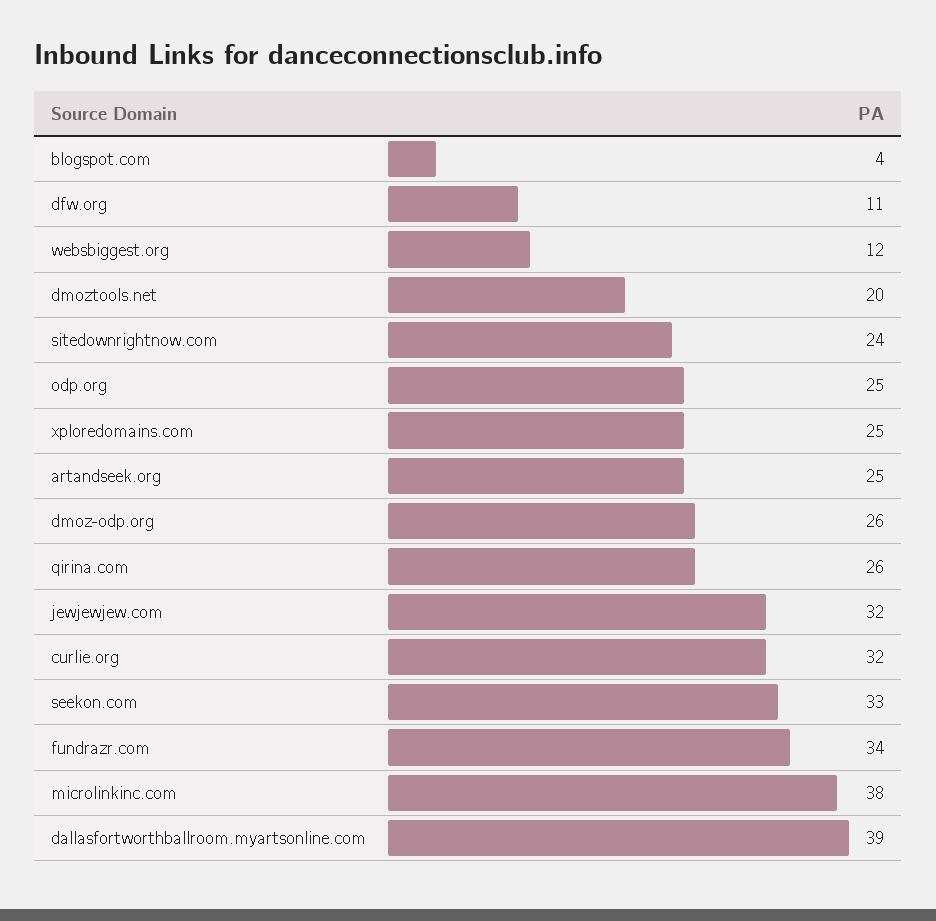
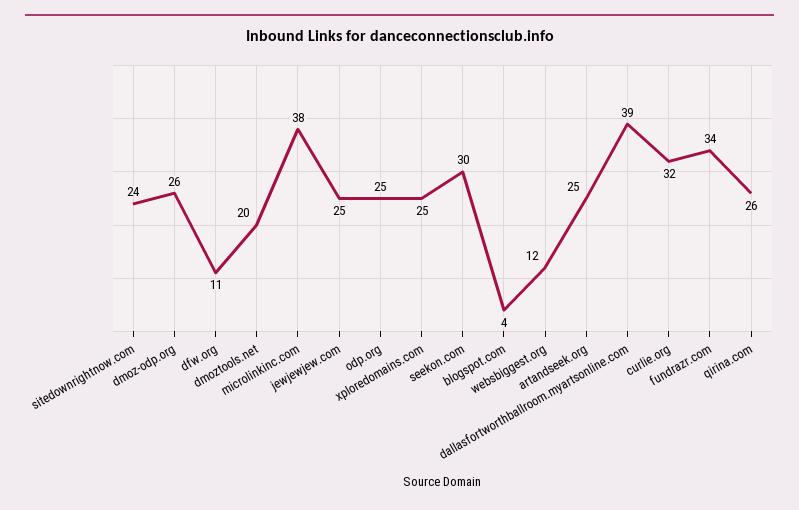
jewjewjew.com: 32 -> 25
seekon.com: 33 -> 30

